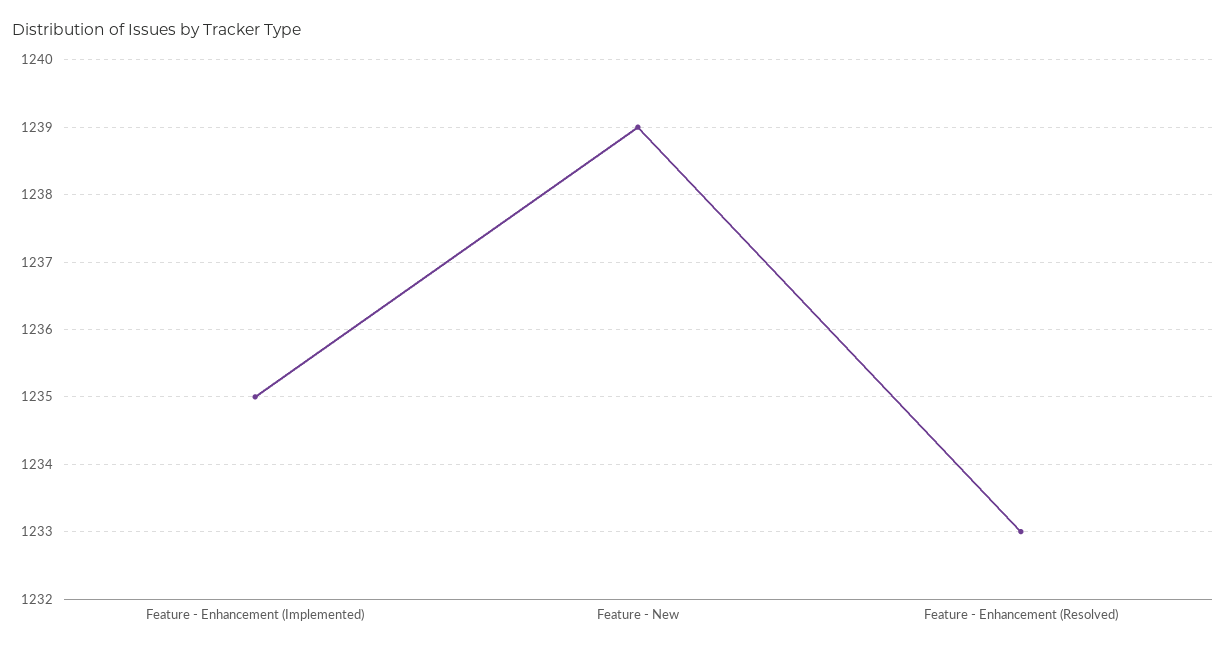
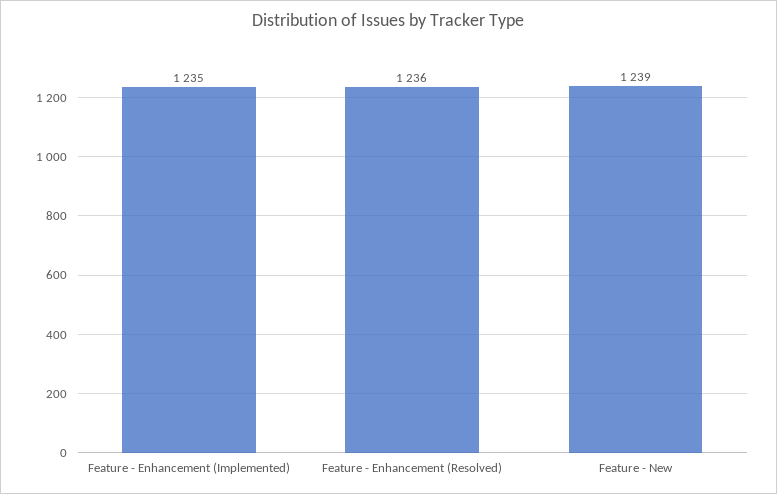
Feature - Enhancement (Resolved): 1233 -> 1236

